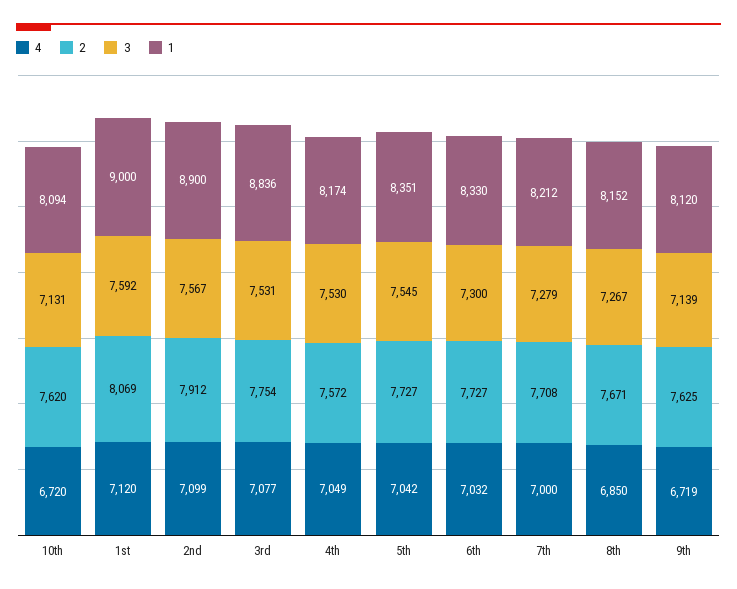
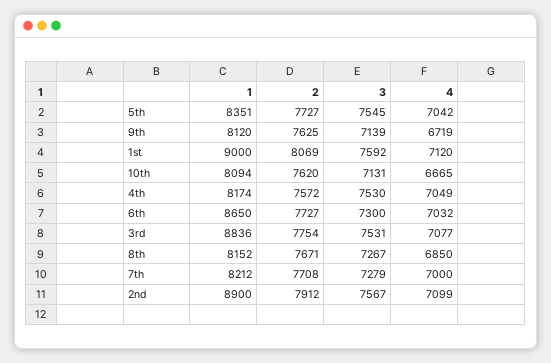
4, 10th: 6720 -> 6665
1, 6th: 8330 -> 8650

